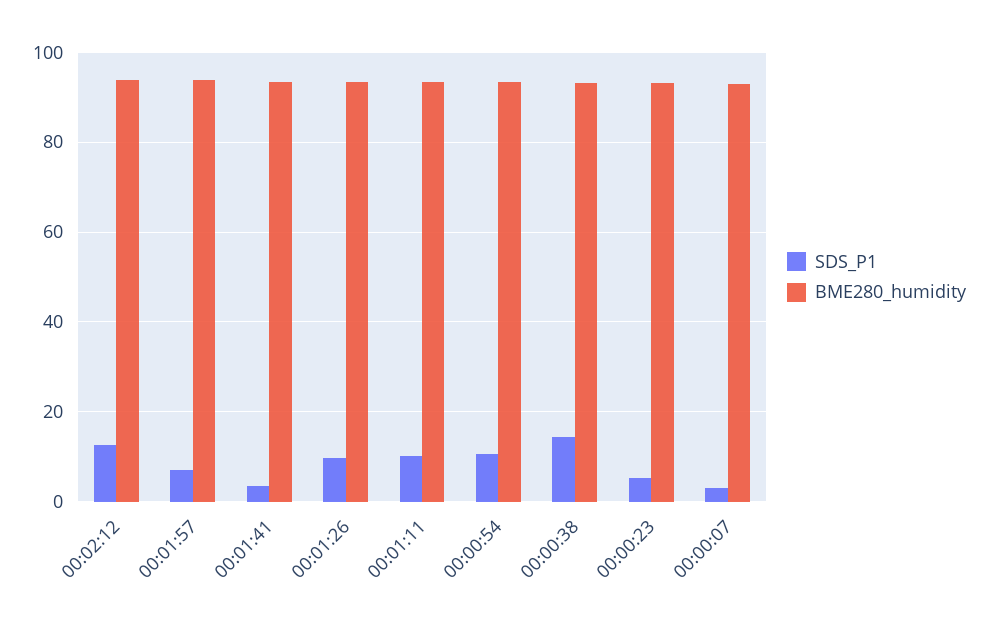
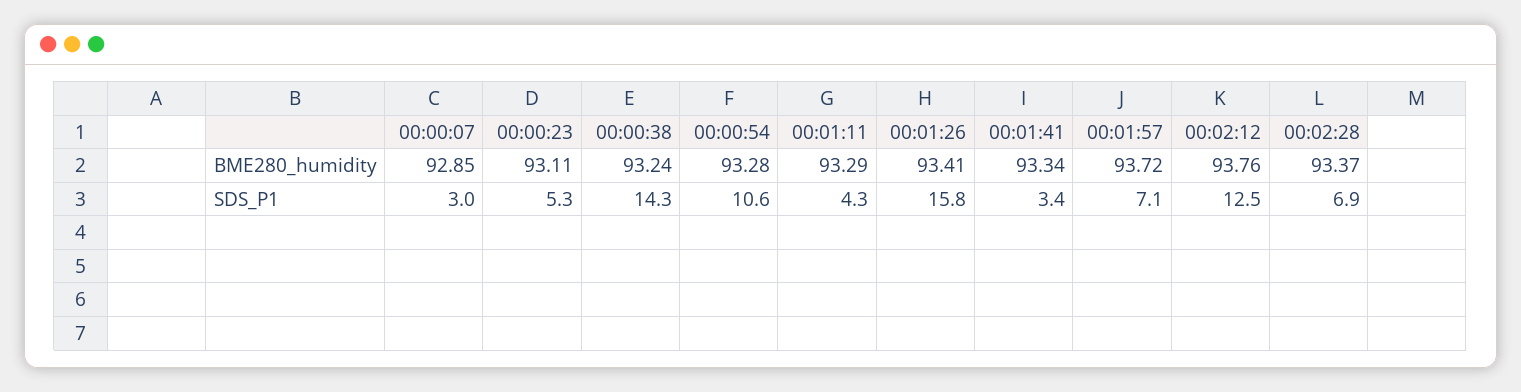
SDS_P1, 00:01:26: 10 -> 15.8
SDS_P1, 00:01:11: 10 -> 4.3
BME280_humidity, 00:02:28: none -> 93.37
SDS_P1, 00:02:28: none -> 6.9

